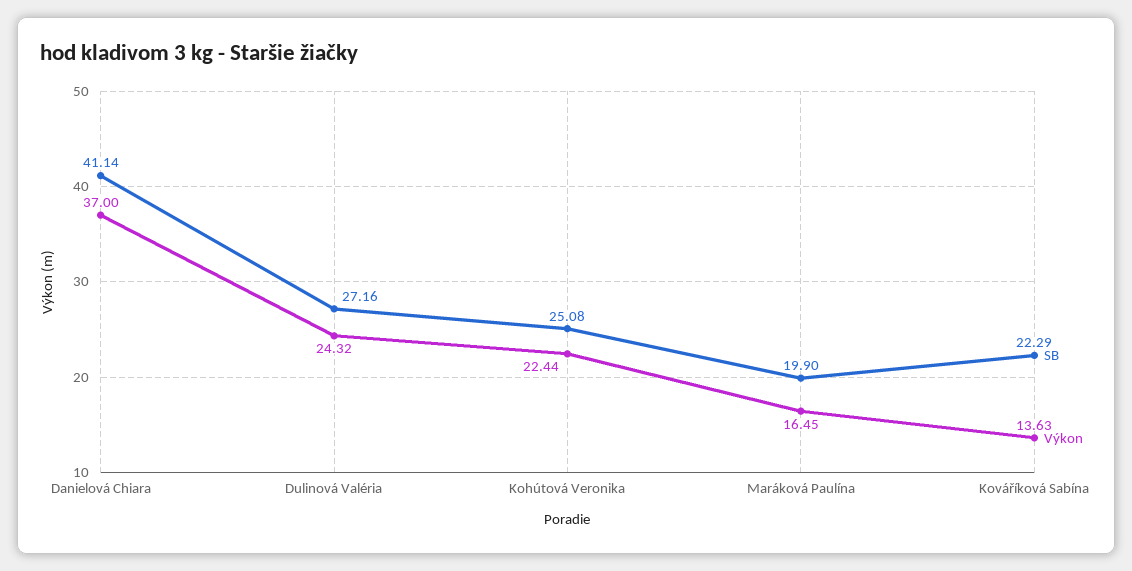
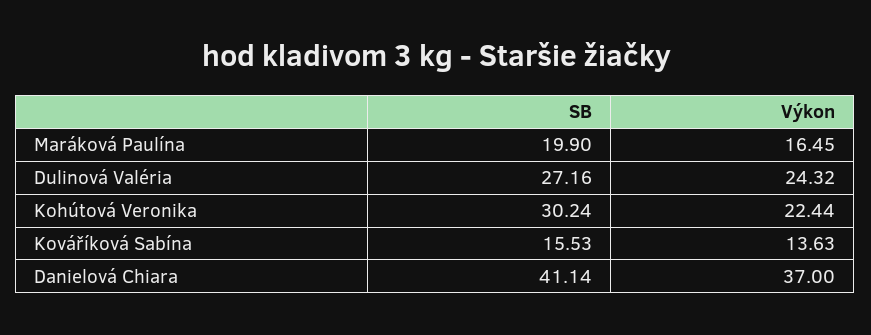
SB, Kohútová Veronika: 25.08 -> 30.24
SB, Kováříková Sabína: 22.29 -> 15.53

